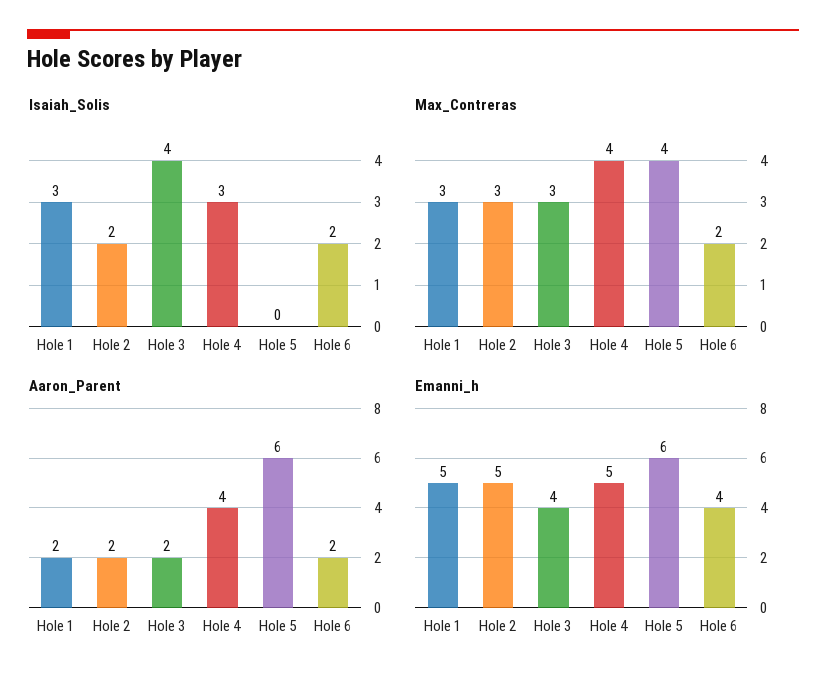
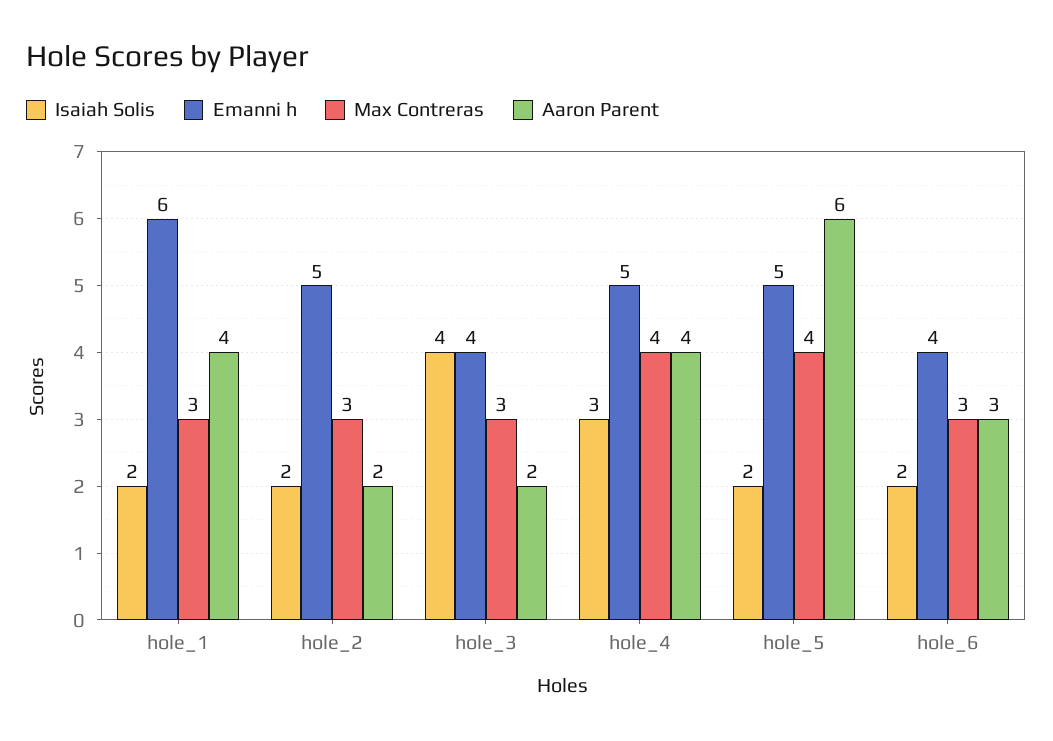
Isaiah_Solis, Hole 1: 3 -> 2
Isaiah_Solis, Hole 5: 0 -> 2
Max_Contreras, Hole 6: 2 -> 3
Aaron_Parent, Hole 1: 2 -> 4
Aaron_Parent, Hole 6: 2 -> 3
Emanni_h, Hole 1: 5 -> 6
Emanni_h, Hole 5: 6 -> 5

